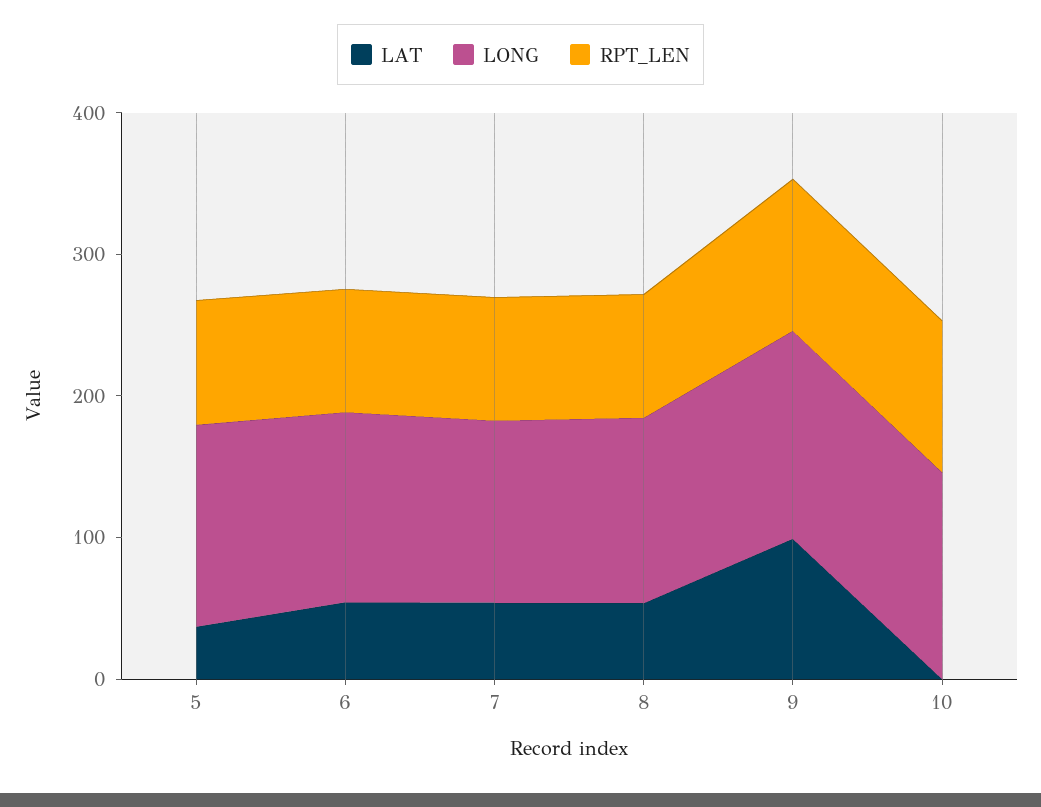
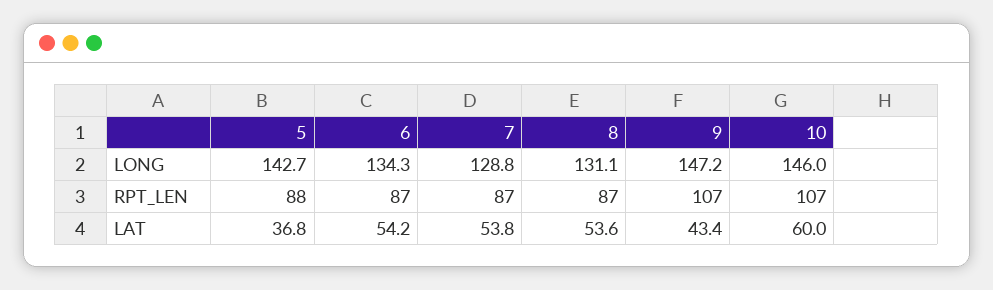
LAT, 9: 100 -> 43.4
LAT, 10: 0 -> 60

